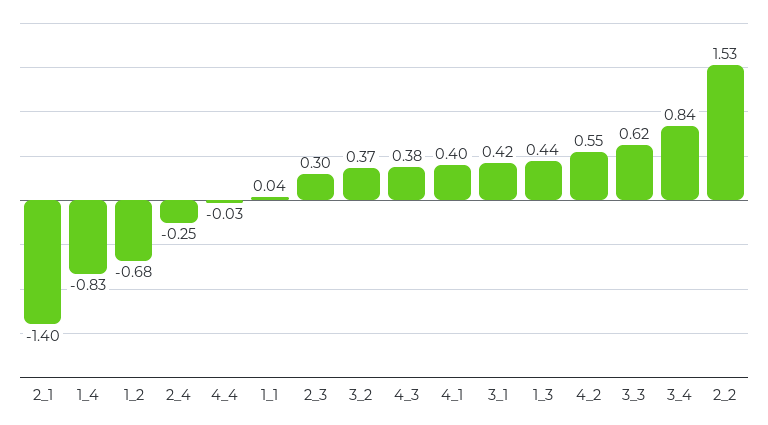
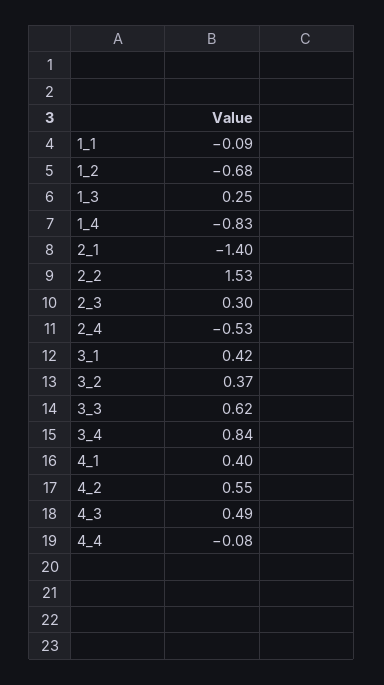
2_4: -0.25 -> -0.53
4_4: -0.03 -> -0.08
1_1: 0.04 -> -0.09
4_3: 0.38 -> 0.49
1_3: 0.44 -> 0.25

